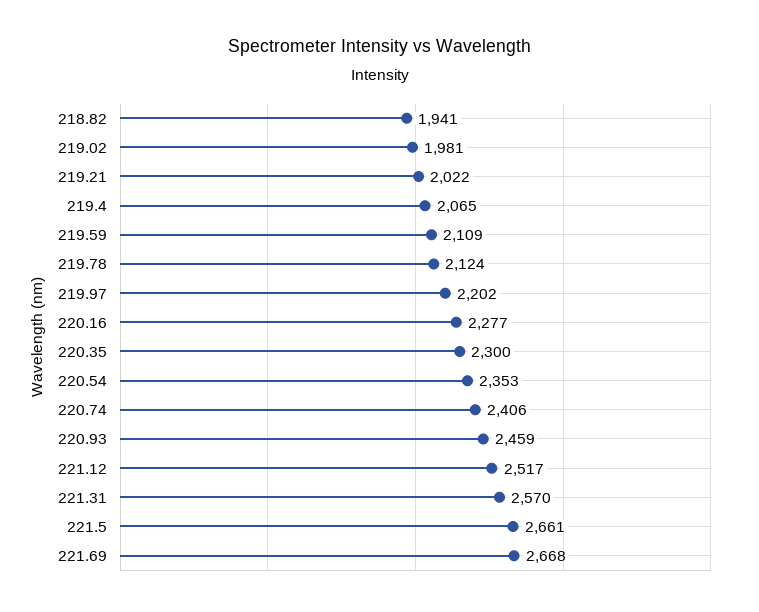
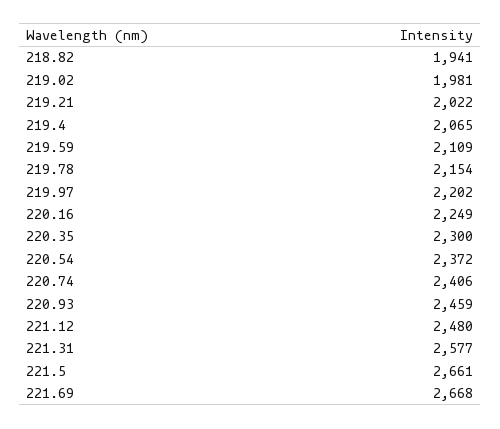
219.78: 2124 -> 2154
220.16: 2277 -> 2249
220.54: 2353 -> 2372
221.12: 2517 -> 2480
221.31: 2570 -> 2577

